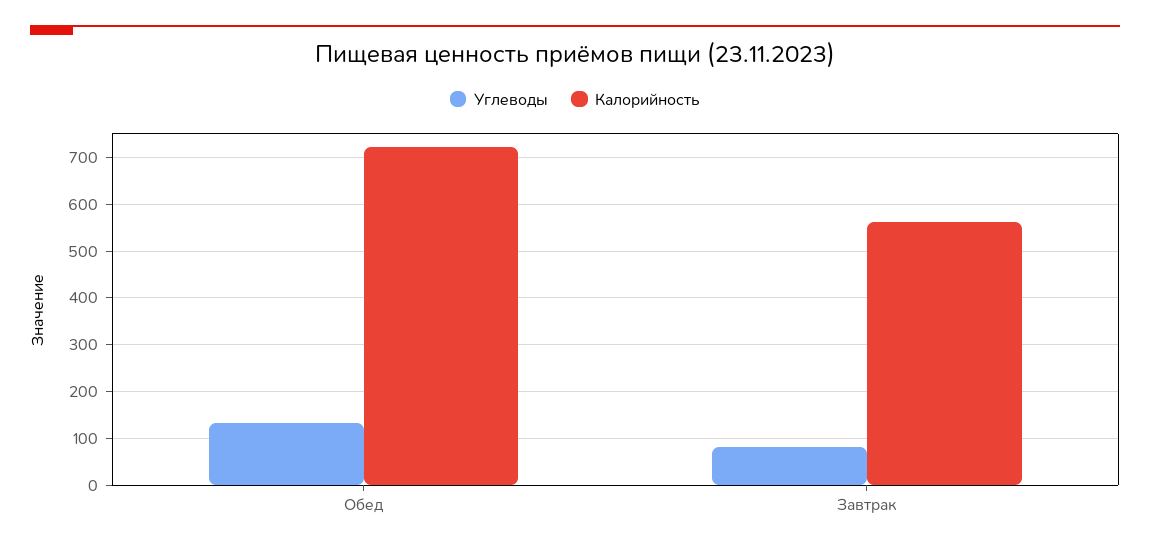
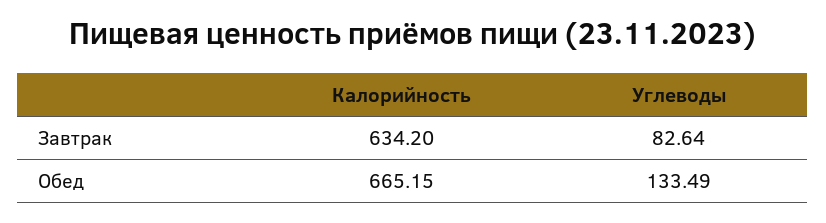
Калорийность, Обед: 720 -> 665.15
Калорийность, Завтрак: 560 -> 634.2

